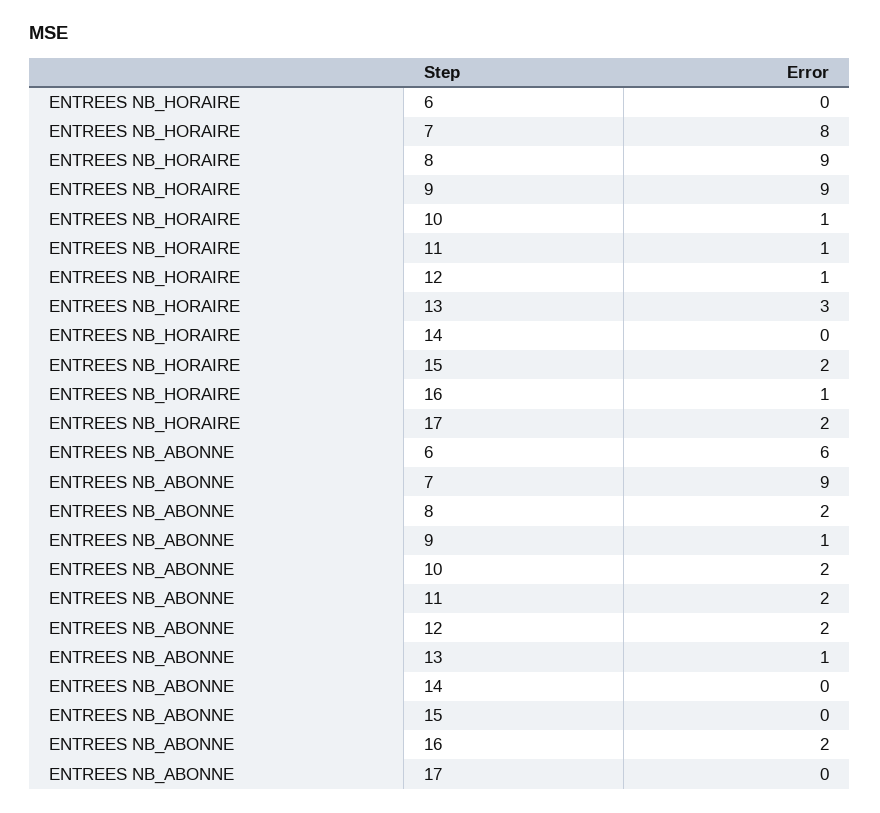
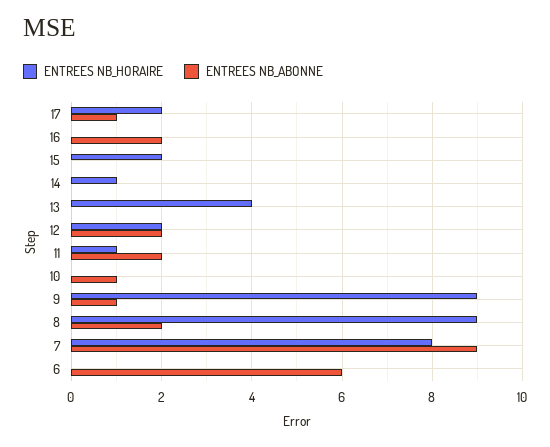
ENTREES NB_HORAIRE, 10: 1 -> 0
ENTREES NB_HORAIRE, 12: 1 -> 2
ENTREES NB_HORAIRE, 13: 3 -> 4
ENTREES NB_HORAIRE, 14: 0 -> 1
ENTREES NB_HORAIRE, 16: 1 -> 0
ENTREES NB_ABONNE, 10: 2 -> 1
ENTREES NB_ABONNE, 13: 1 -> 0
ENTREES NB_ABONNE, 17: 0 -> 1

